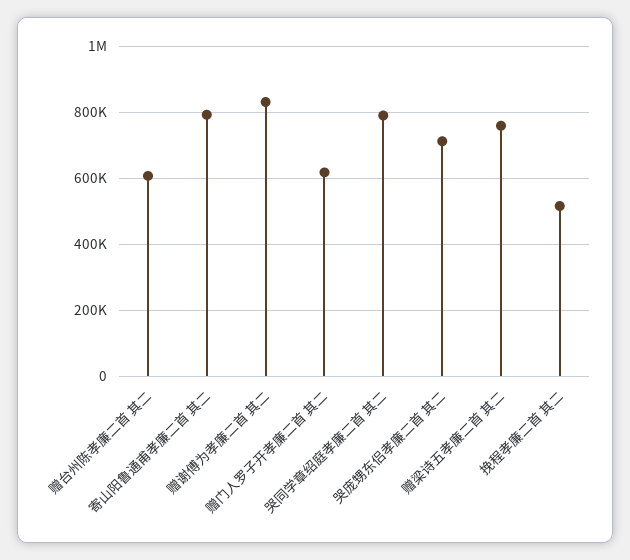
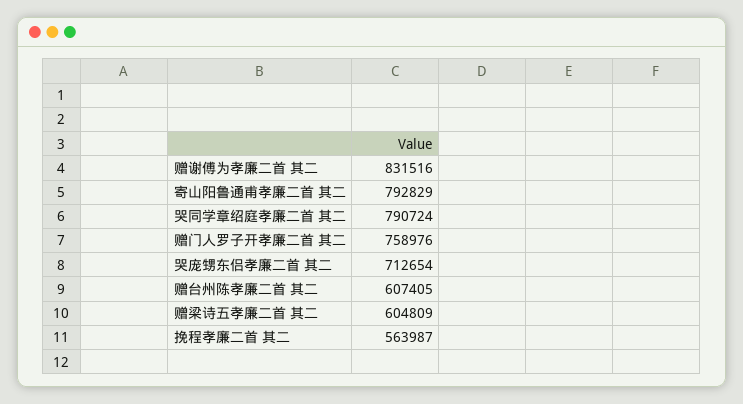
赠门人罗子开孝廉二首 其二: 620000 -> 758976
赠梁诗五孝廉二首 其二: 760000 -> 604809
挽程孝廉二首 其二: 520000 -> 563987

